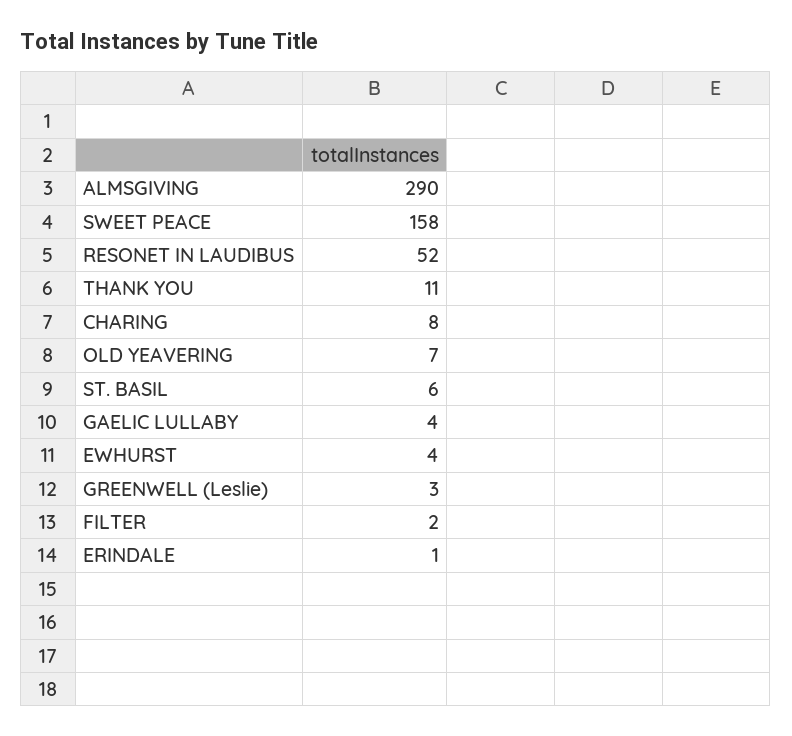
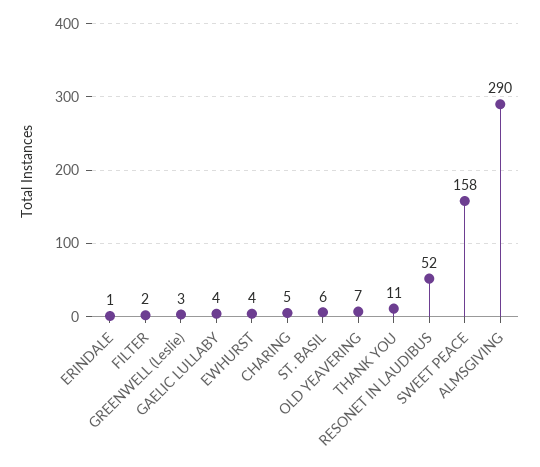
CHARING: 8 -> 5

